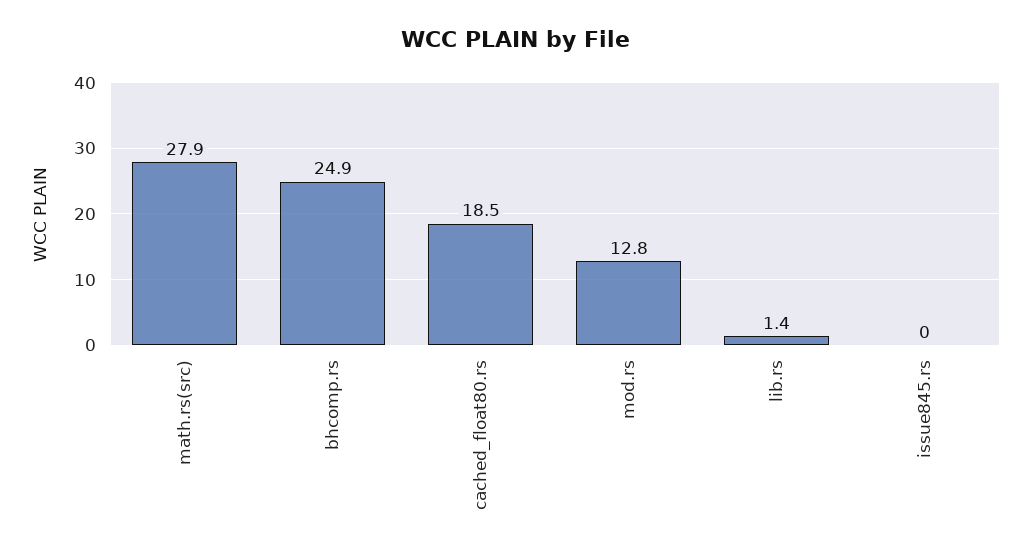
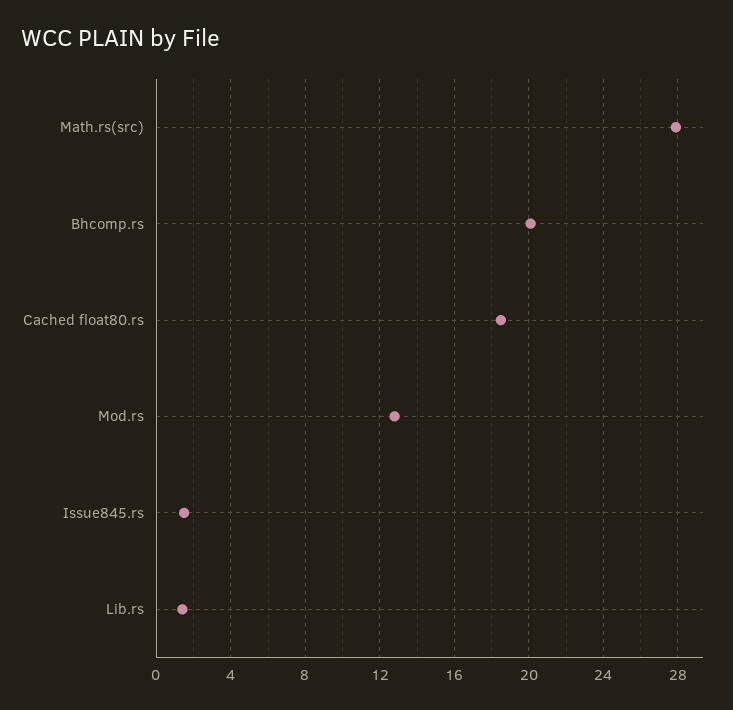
bhcomp.rs: 24.9 -> 20
issue845.rs: 0 -> 1.5

